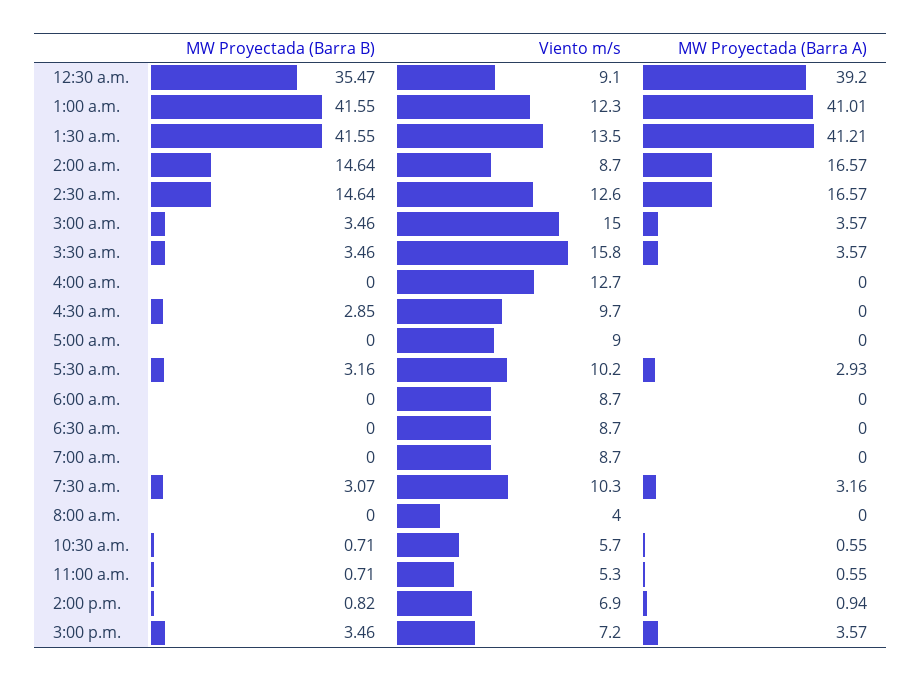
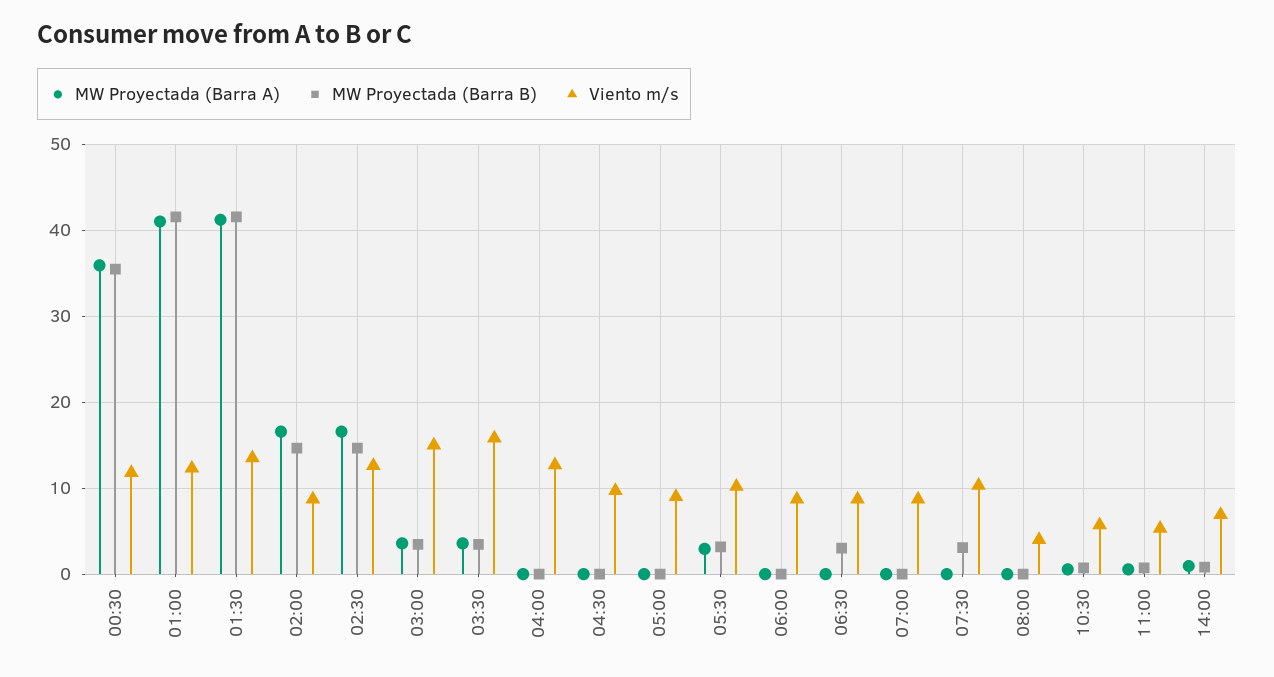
Viento m/s, 12:30 a.m.: 9.1 -> 12
MW Proyectada (Barra A), 12:30 a.m.: 39.2 -> 36
MW Proyectada (Barra B), 4:30 a.m.: 2.85 -> 0
MW Proyectada (Barra B), 6:30 a.m.: 0 -> 3
MW Proyectada (Barra A), 7:30 a.m.: 3.16 -> 0
MW Proyectada (Barra B), 3:00 p.m.: 3.46 -> none
Viento m/s, 3:00 p.m.: 7.2 -> none
MW Proyectada (Barra A), 3:00 p.m.: 3.57 -> none

